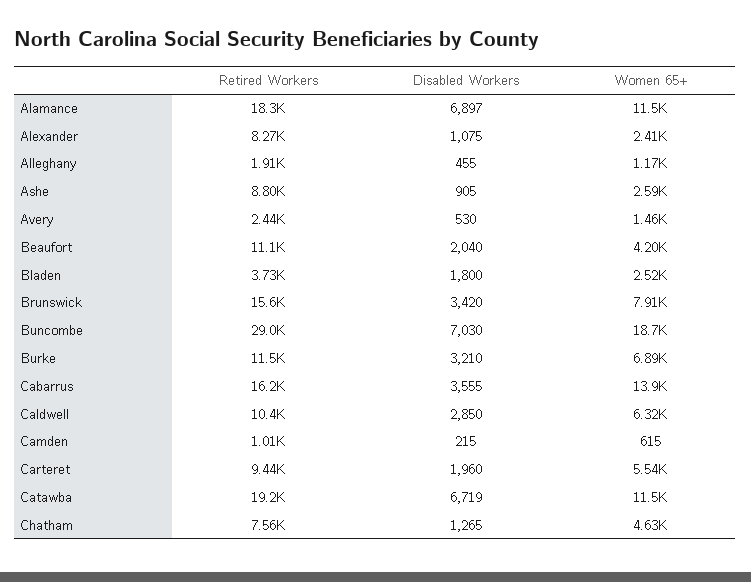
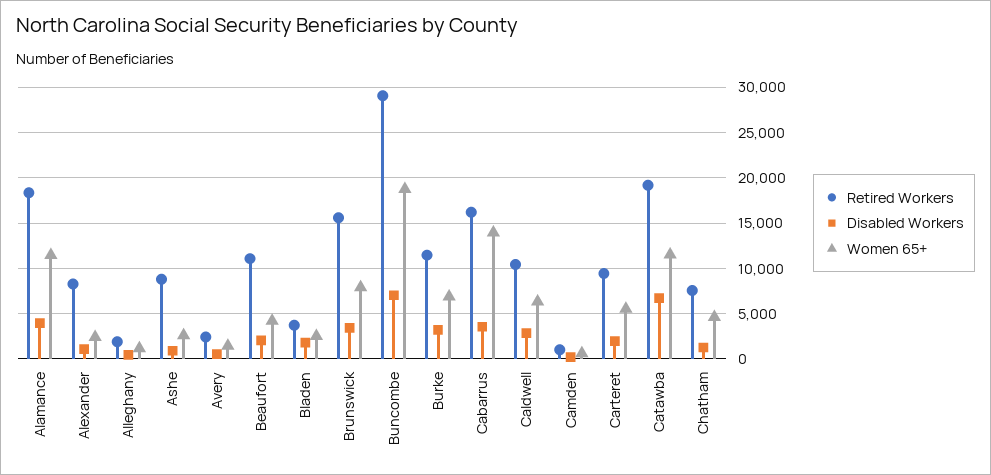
Disabled Workers, Alamance: 6897 -> 4000

